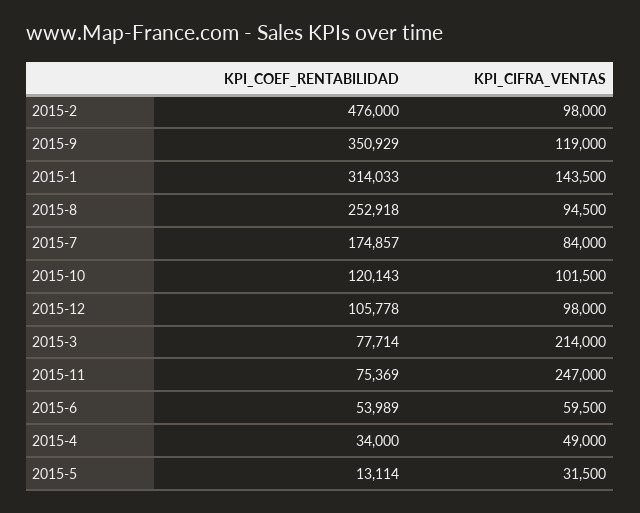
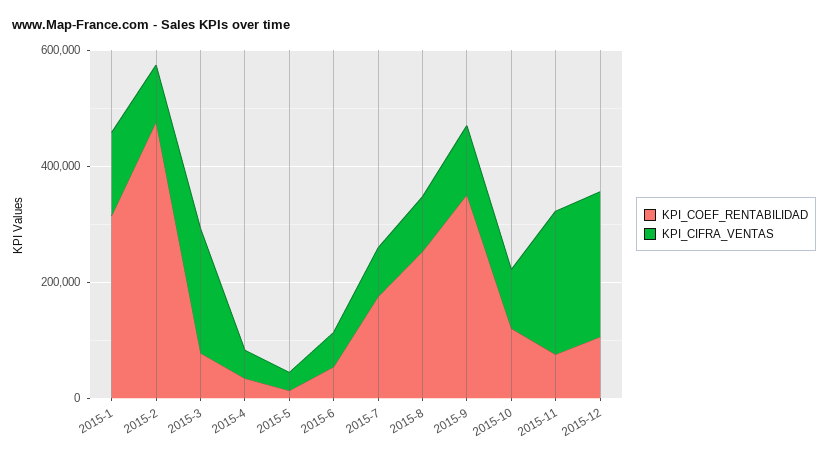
KPI_CIFRA_VENTAS, 2015-12: 98000 -> 250000

